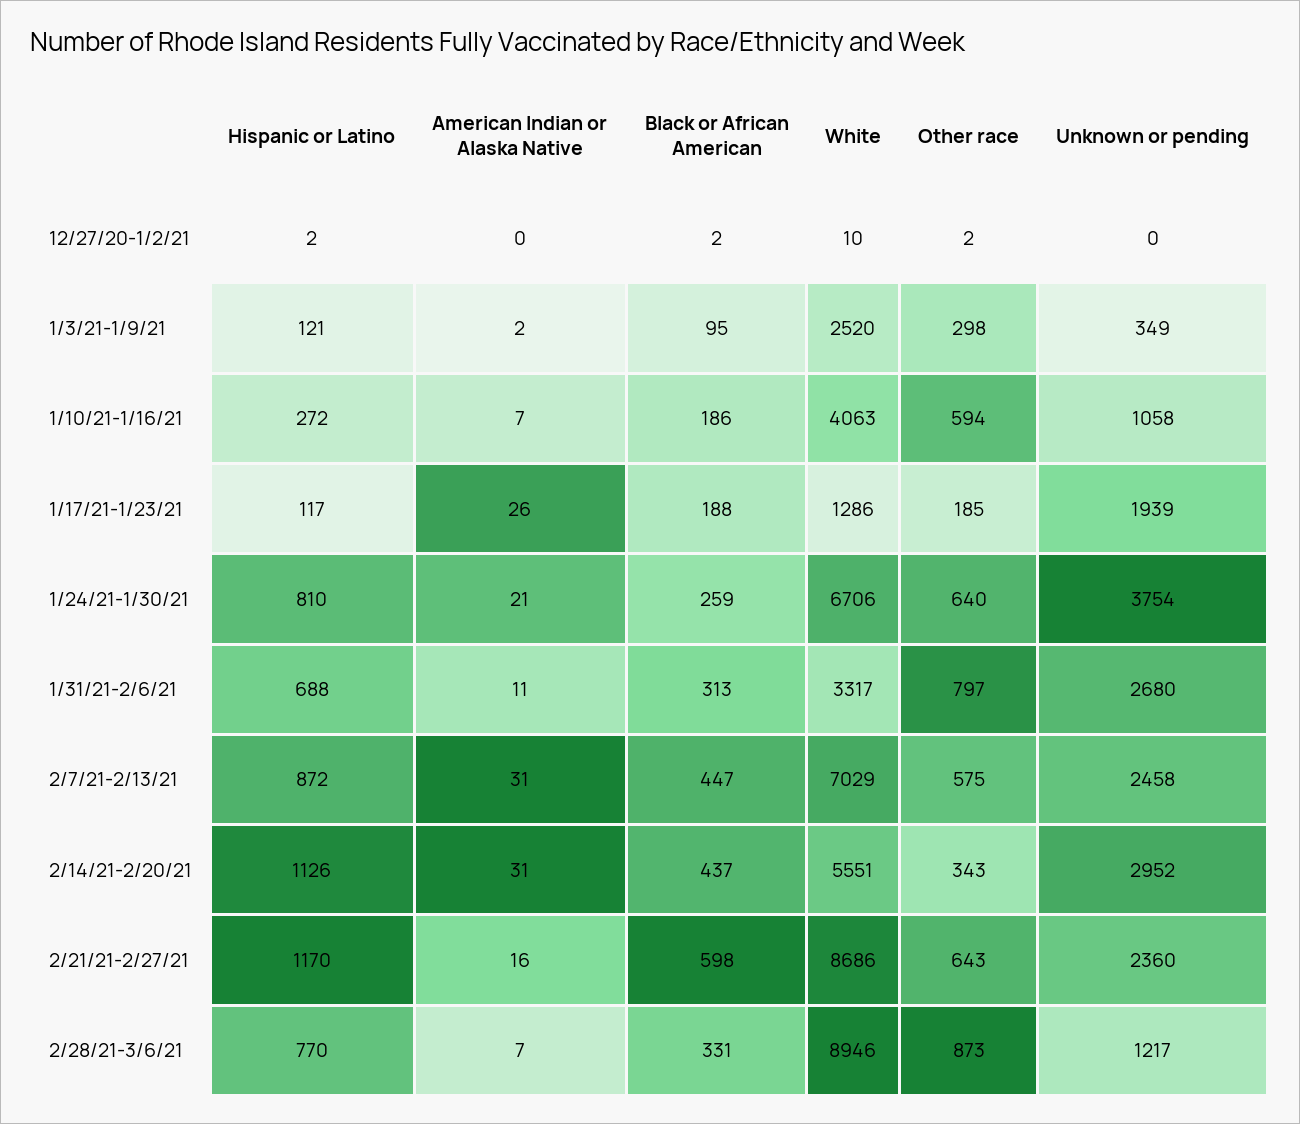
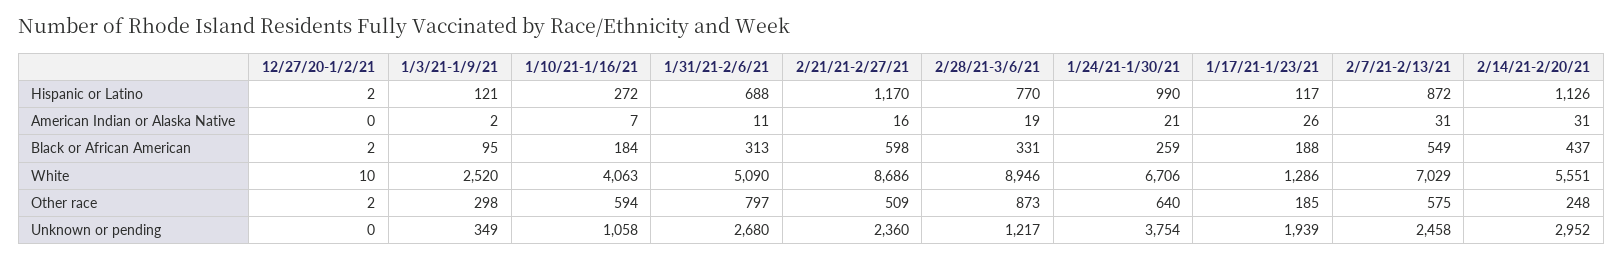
Black or African American, 1/10/21-1/16/21: 186 -> 184
Hispanic or Latino, 1/24/21-1/30/21: 810 -> 990
White, 1/31/21-2/6/21: 3317 -> 5090
Black or African American, 2/7/21-2/13/21: 447 -> 549
Other race, 2/14/21-2/20/21: 343 -> 248
Other race, 2/21/21-2/27/21: 643 -> 509
American Indian or Alaska Native, 2/28/21-3/6/21: 7 -> 19

